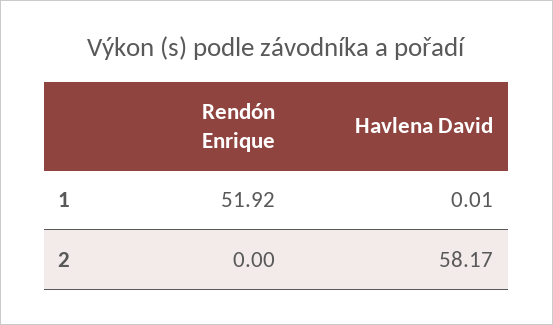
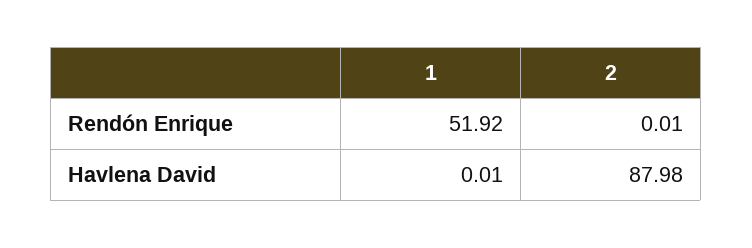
Rendón Enrique, 2: 0 -> 0.01
Havlena David, 2: 58.17 -> 87.98

